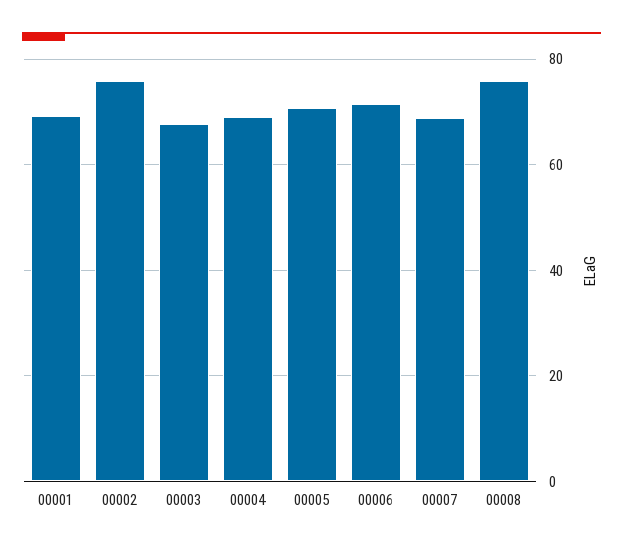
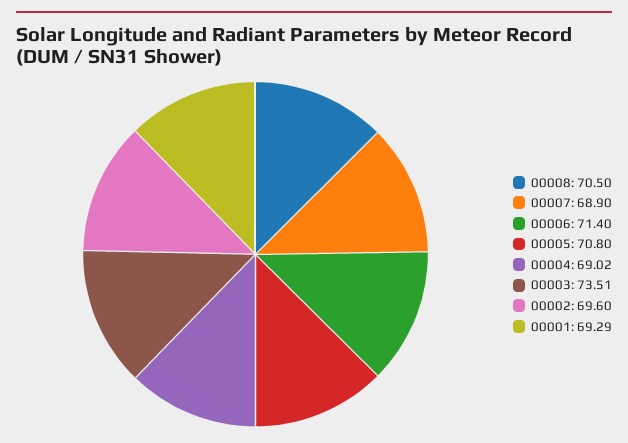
00002: 76 -> 69.6
00003: 68 -> 73.51
00008: 76 -> 70.5

